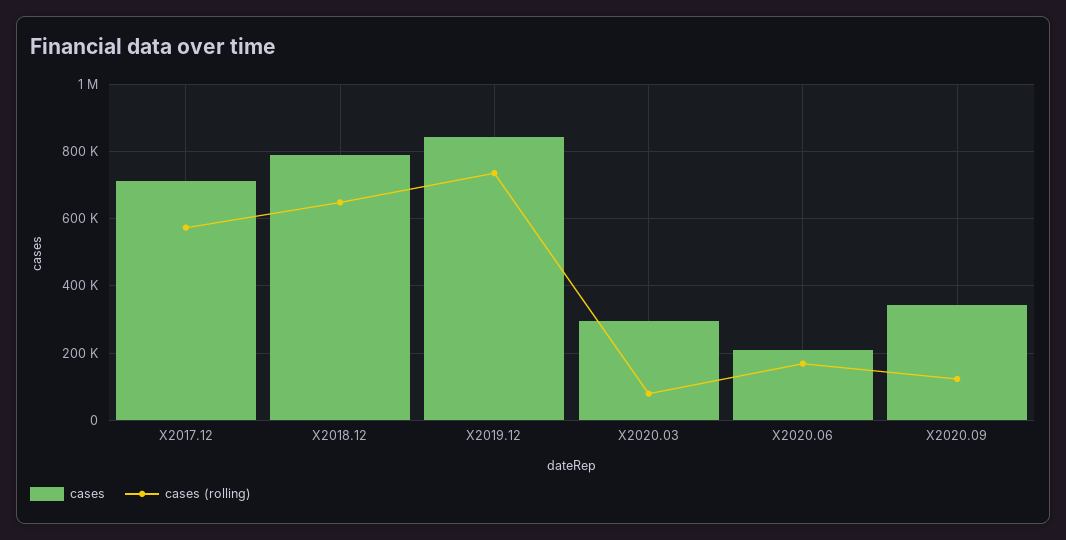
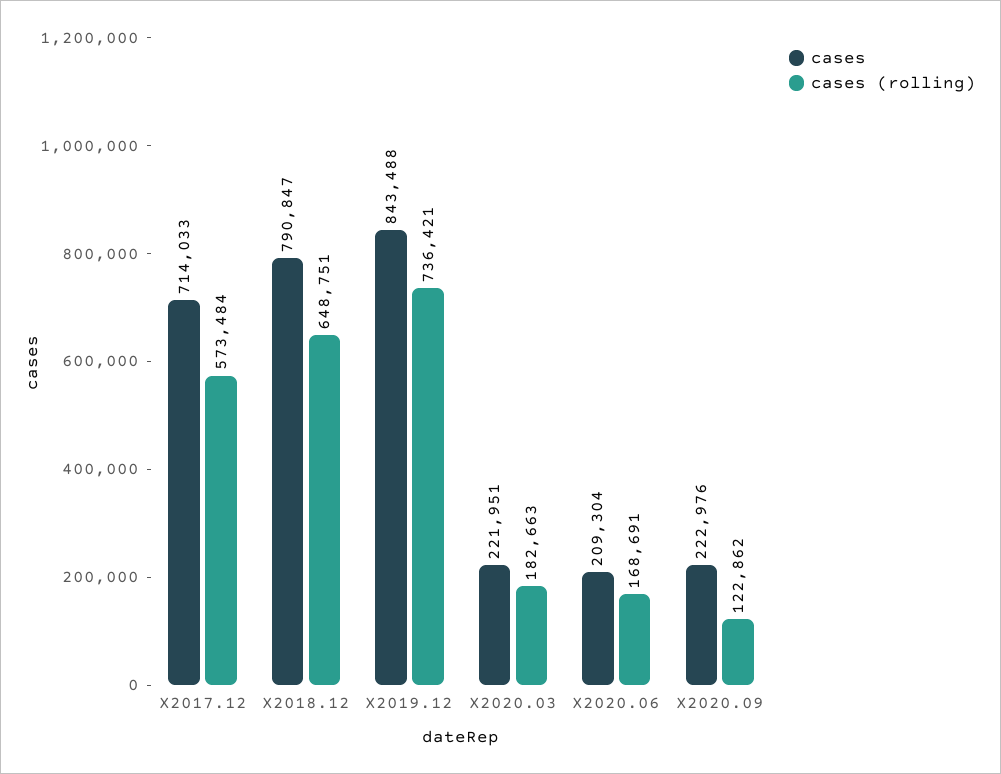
cases, X2020.03: 300000 -> 221951
cases (rolling), X2020.03: 80000 -> 182663
cases, X2020.09: 340000 -> 222976

